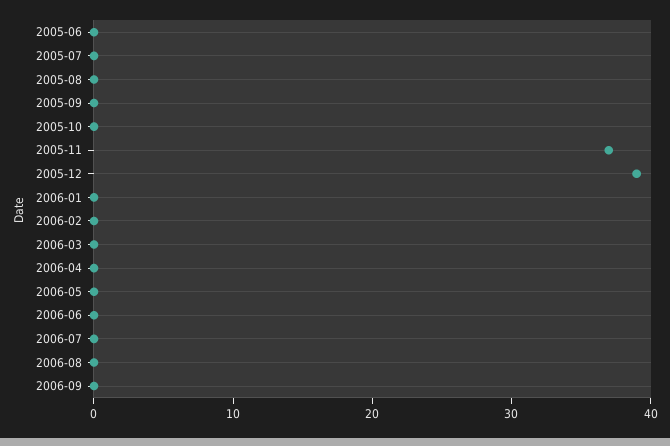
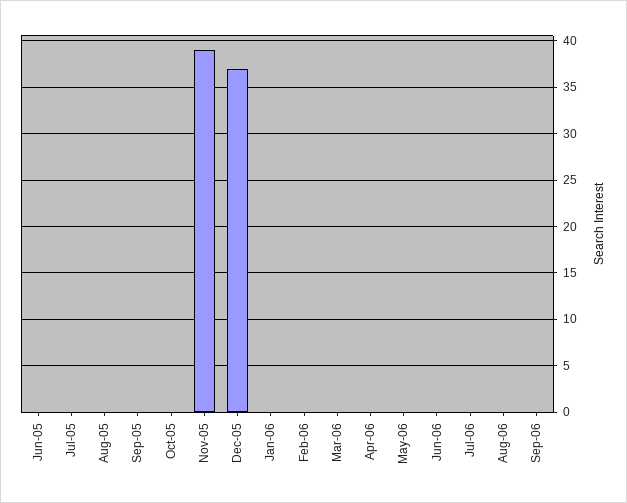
2005-11: 37 -> 39
2005-12: 39 -> 37

